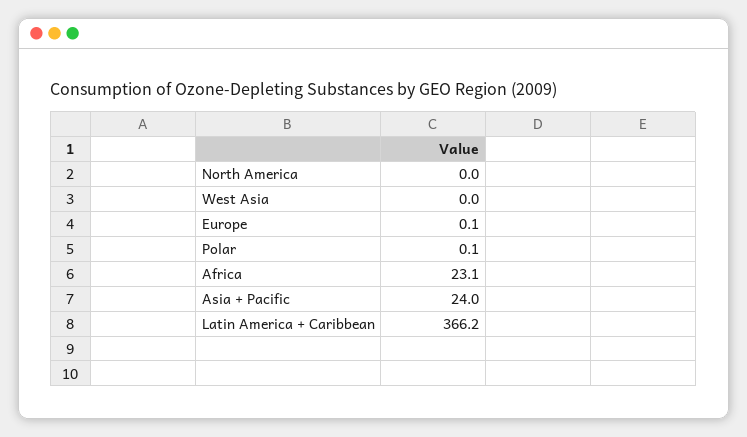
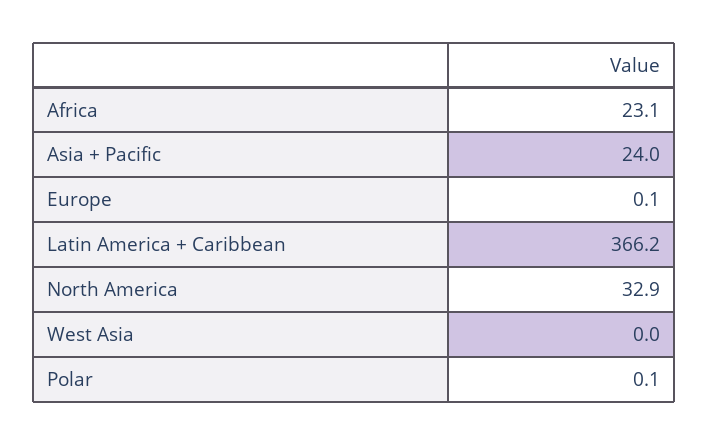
North America: 0 -> 32.9

